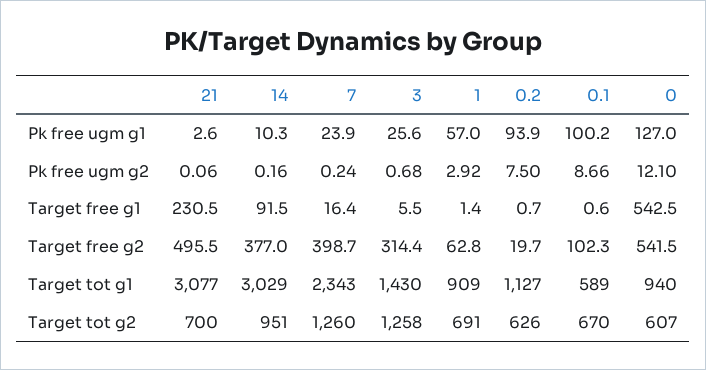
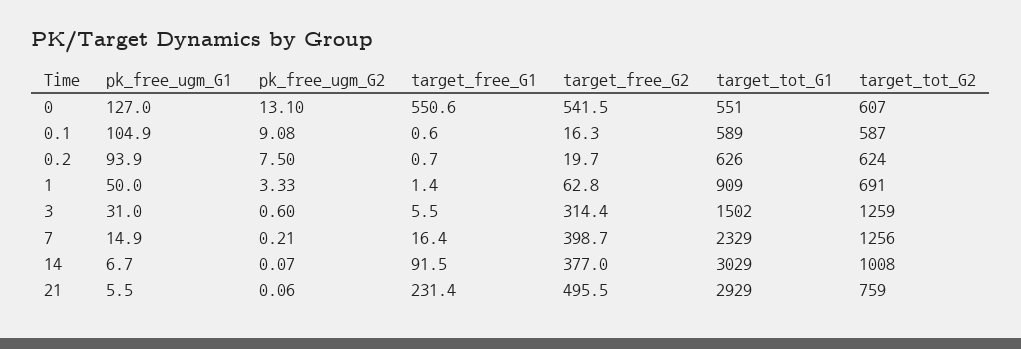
21, Pk free ugm g1: 2.6 -> 5.5
14, Pk free ugm g1: 10.3 -> 6.7
7, Pk free ugm g1: 23.9 -> 14.9
3, Pk free ugm g1: 25.6 -> 31
1, Pk free ugm g1: 57 -> 50
0.1, Pk free ugm g1: 100.2 -> 104.9
14, Pk free ugm g2: 0.16 -> 0.07
7, Pk free ugm g2: 0.24 -> 0.21
3, Pk free ugm g2: 0.68 -> 0.6
1, Pk free ugm g2: 2.92 -> 3.33
0.1, Pk free ugm g2: 8.66 -> 9.08
0, Pk free ugm g2: 12.1 -> 13.1
21, Target free g1: 230.5 -> 231.4
0, Target free g1: 542.5 -> 550.6
0.1, Target free g2: 102.3 -> 16.3
21, Target tot g1: 3077 -> 2929
7, Target tot g1: 2343 -> 2329
3, Target tot g1: 1430 -> 1502
0.2, Target tot g1: 1127 -> 626
0, Target tot g1: 940 -> 551
21, Target tot g2: 700 -> 759
14, Target tot g2: 951 -> 1008
7, Target tot g2: 1260 -> 1256
3, Target tot g2: 1258 -> 1259
0.2, Target tot g2: 626 -> 624
0.1, Target tot g2: 670 -> 587

